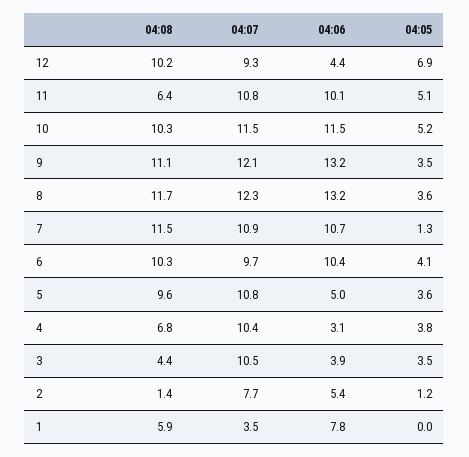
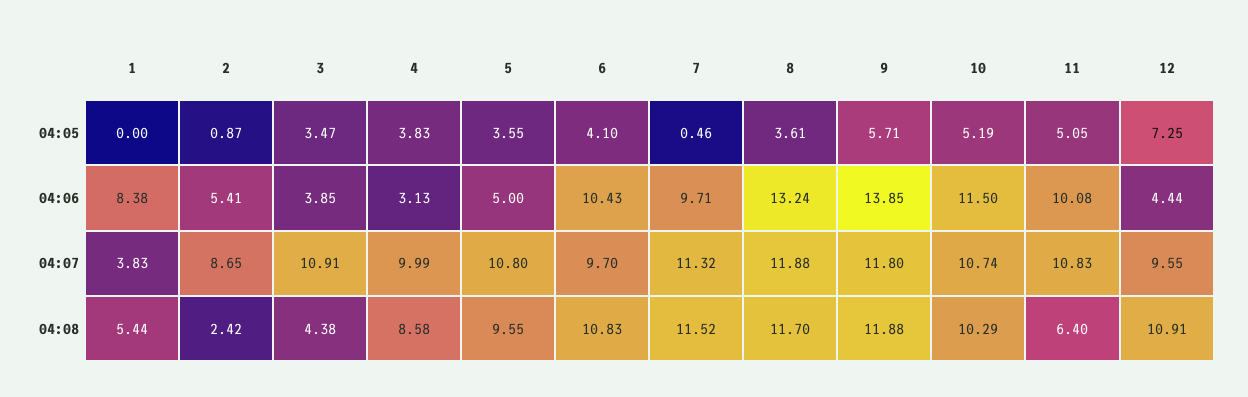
04:08, 12: 10.2 -> 10.91
04:07, 12: 9.3 -> 9.55
04:05, 12: 6.9 -> 7.25
04:07, 10: 11.5 -> 10.74
04:08, 9: 11.1 -> 11.88
04:07, 9: 12.1 -> 11.8
04:06, 9: 13.2 -> 13.85
04:05, 9: 3.5 -> 5.71
04:07, 8: 12.3 -> 11.88
04:07, 7: 10.9 -> 11.32
04:06, 7: 10.7 -> 9.71
04:05, 7: 1.3 -> 0.46
04:08, 6: 10.3 -> 10.83
04:08, 4: 6.8 -> 8.58
04:07, 4: 10.4 -> 9.99
04:07, 3: 10.5 -> 10.91
04:08, 2: 1.4 -> 2.42
04:07, 2: 7.7 -> 8.65
04:05, 2: 1.2 -> 0.87
04:08, 1: 5.9 -> 5.44
04:07, 1: 3.5 -> 3.83
04:06, 1: 7.8 -> 8.38

